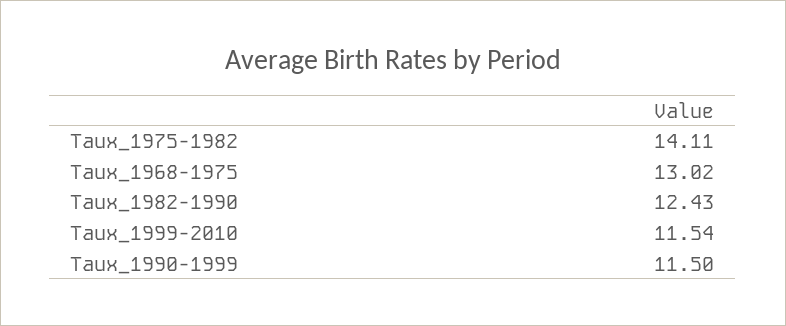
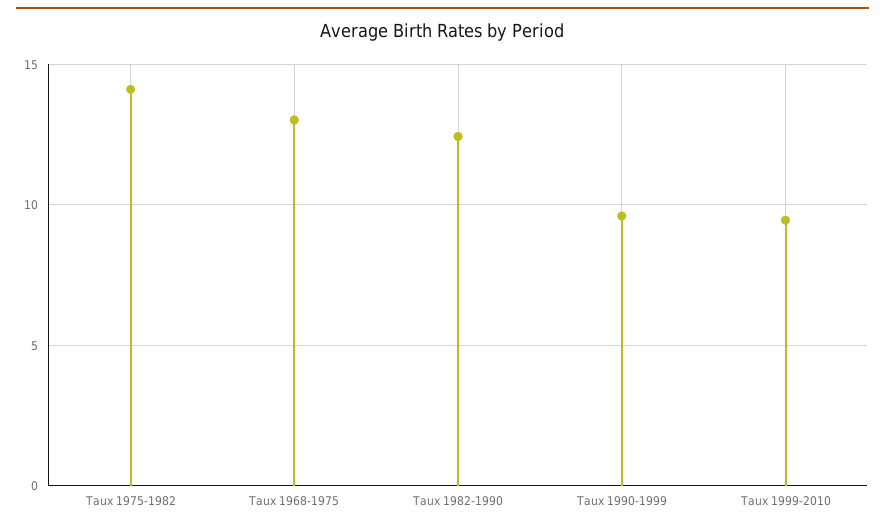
Taux_1999-2010: 11.54 -> 9.5
Taux_1990-1999: 11.5 -> 9.5

